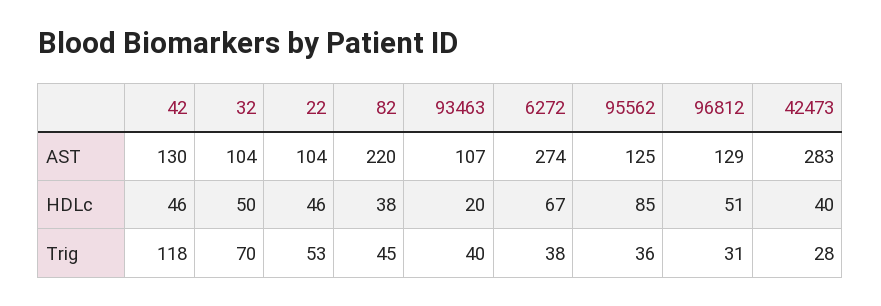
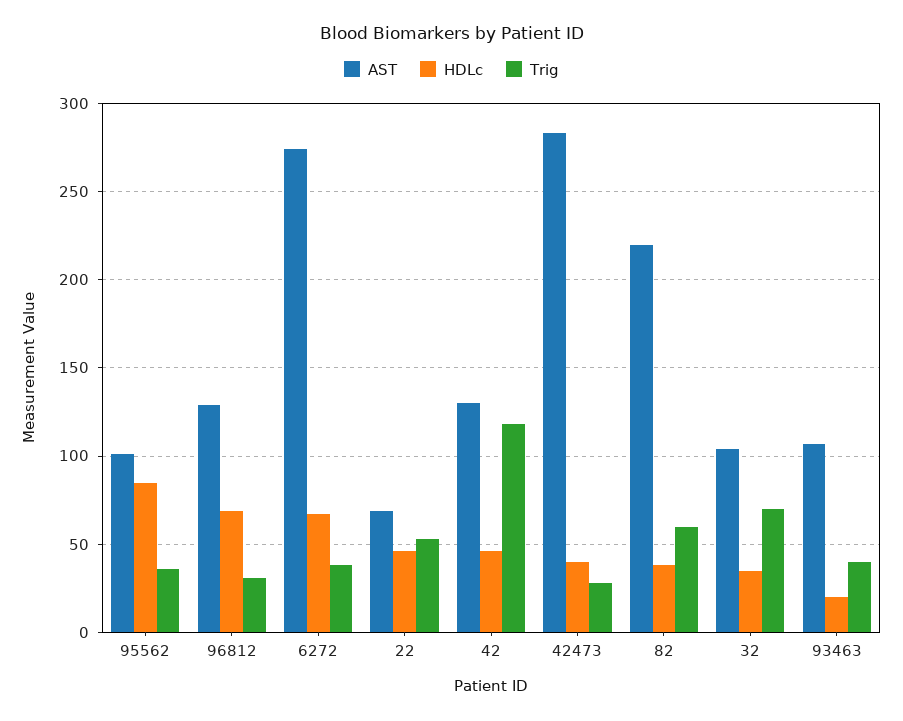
AST, 22: 104 -> 70
AST, 95562: 125 -> 100
HDLc, 32: 50 -> 35
HDLc, 96812: 51 -> 70
Trig, 82: 45 -> 60

